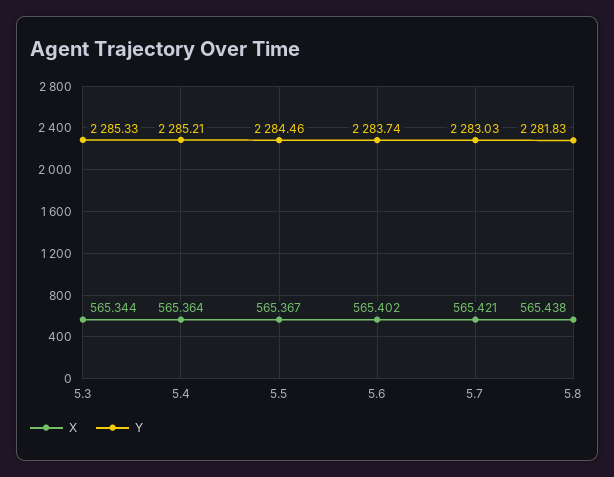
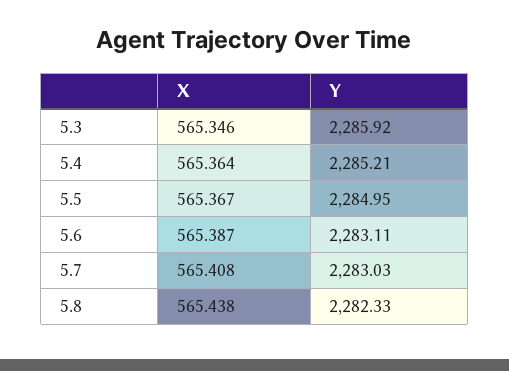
X, 5.3: 565.344 -> 565.346
Y, 5.3: 2285.33 -> 2285.92
Y, 5.5: 2284.46 -> 2284.95
X, 5.6: 565.402 -> 565.387
Y, 5.6: 2283.74 -> 2283.11
X, 5.7: 565.421 -> 565.408
Y, 5.8: 2281.83 -> 2282.33

